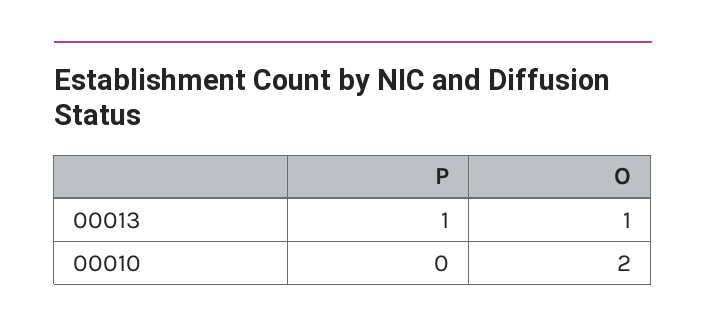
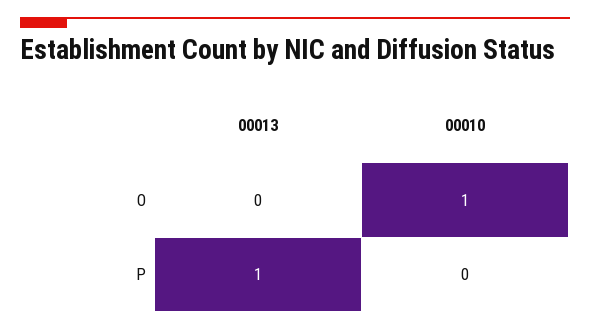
O, 00013: 1 -> 0
O, 00010: 2 -> 1

